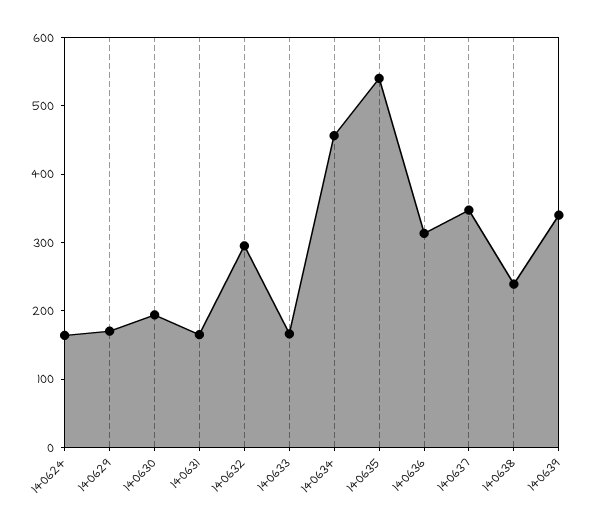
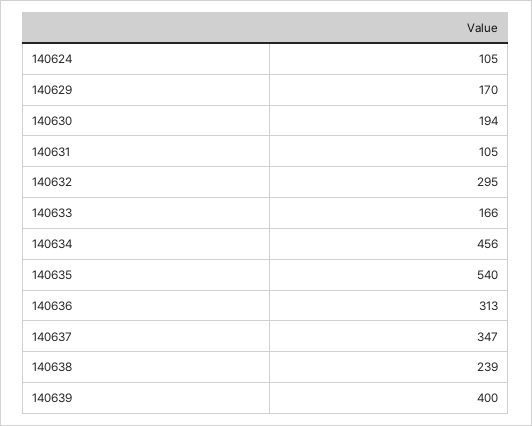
140624: 160 -> 105
140631: 160 -> 105
140639: 340 -> 400

